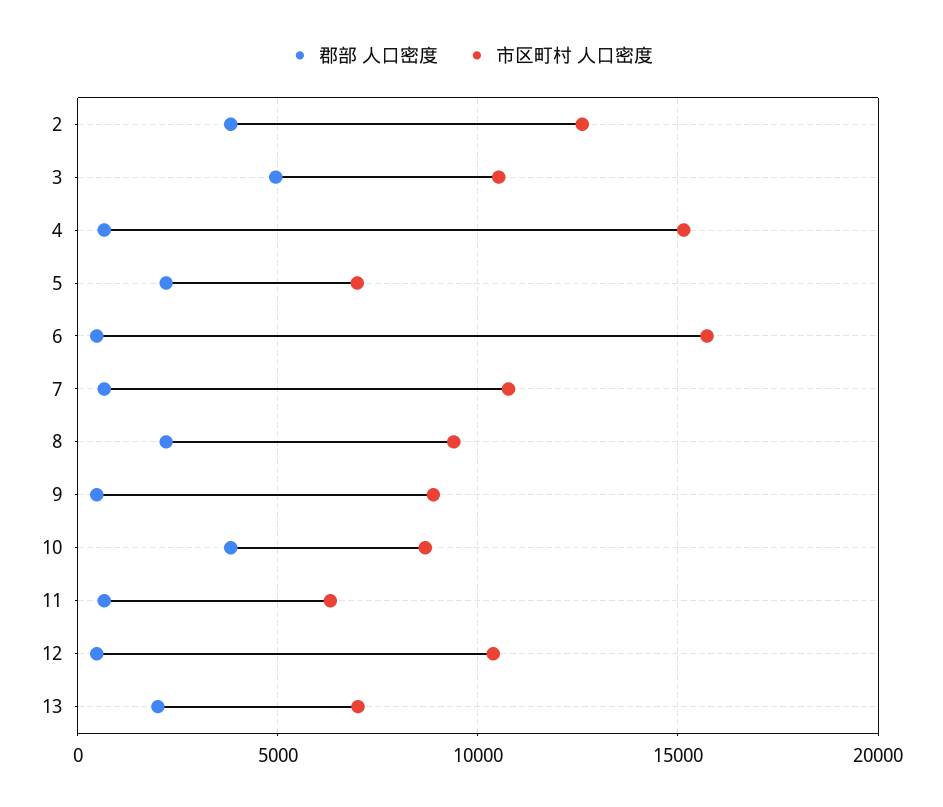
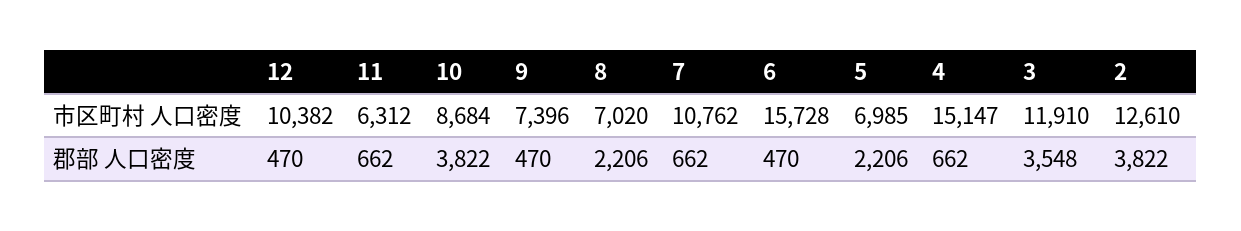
郡部 人口密度, 3: 5000 -> 3548
市区町村 人口密度, 3: 10500 -> 11910
市区町村 人口密度, 8: 9500 -> 7020
市区町村 人口密度, 9: 9000 -> 7396
郡部 人口密度, 13: 2000 -> none
市区町村 人口密度, 13: 7000 -> none

